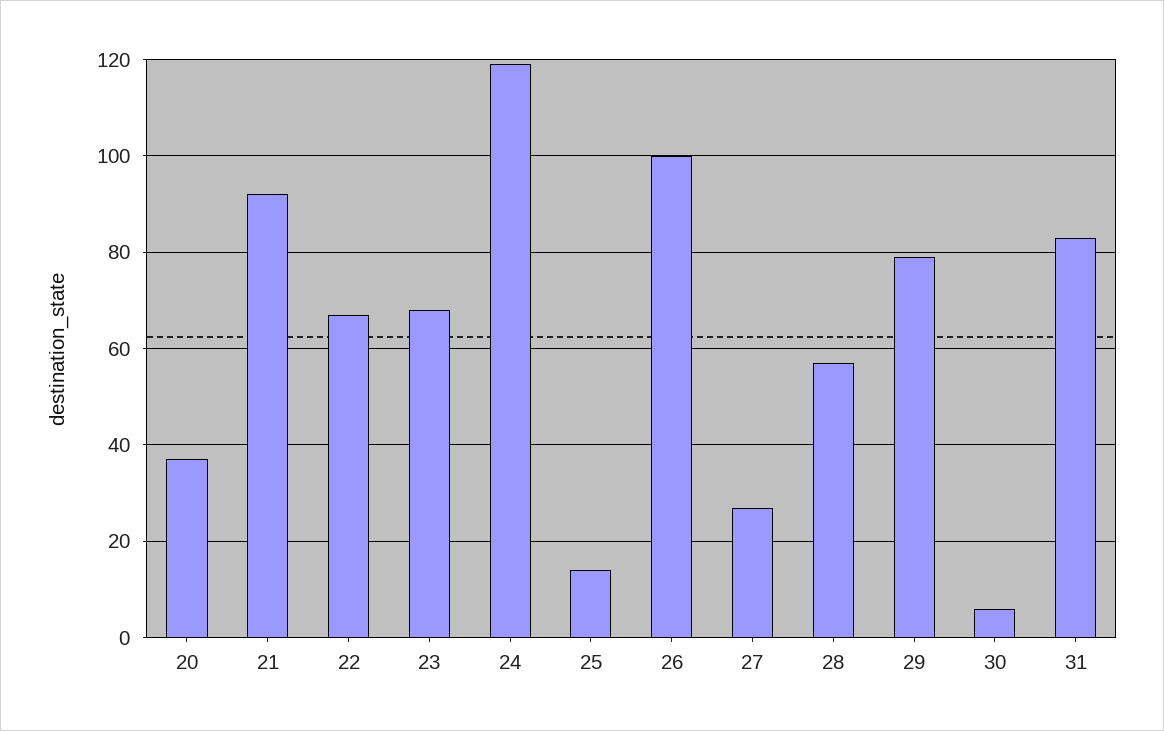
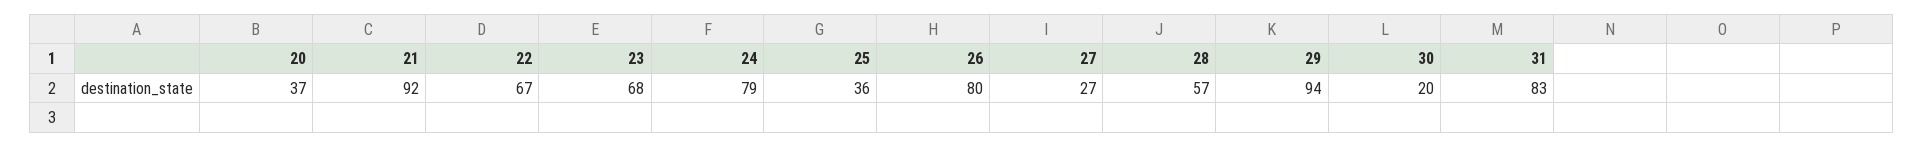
24: 120 -> 79
25: 15 -> 36
26: 100 -> 80
29: 80 -> 94
30: 5 -> 20

